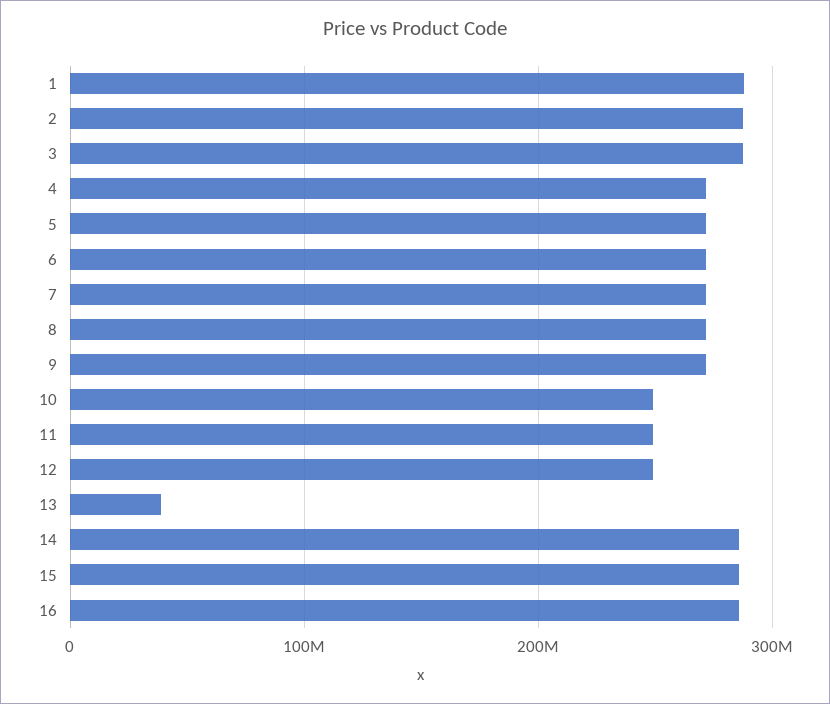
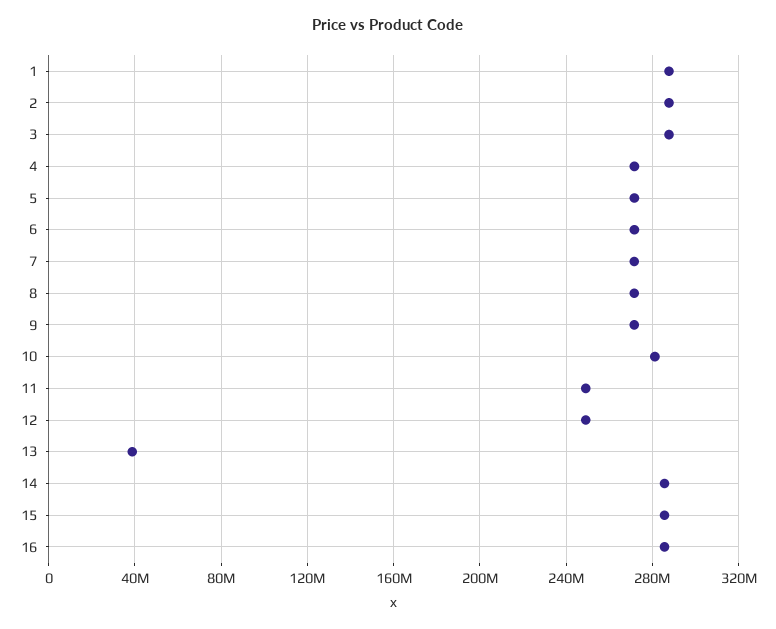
10: 250000000 -> 280000000

